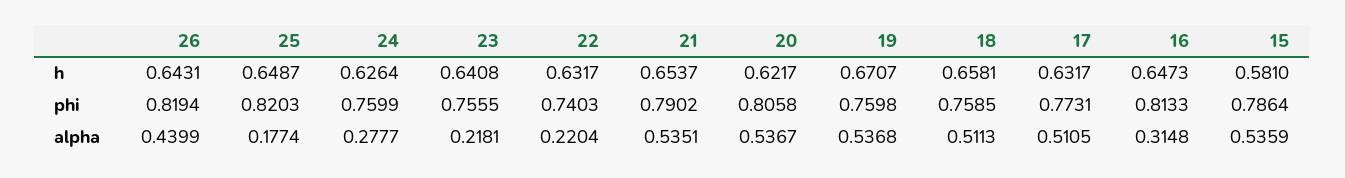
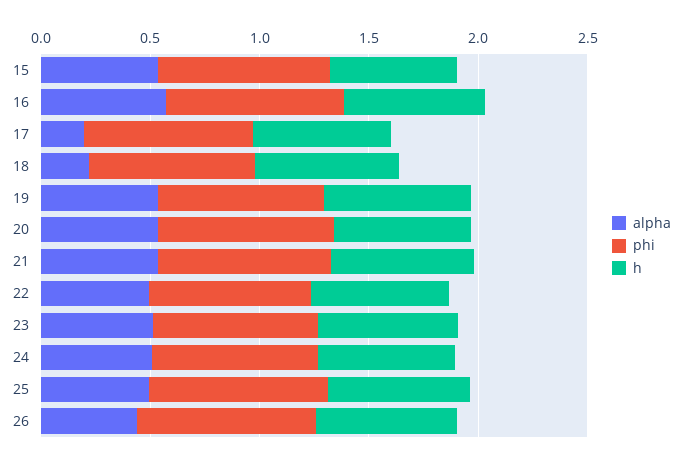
alpha, 25: 0.1774 -> 0.5
alpha, 24: 0.2777 -> 0.5
alpha, 23: 0.2181 -> 0.5
alpha, 22: 0.2204 -> 0.5
alpha, 18: 0.5113 -> 0.2
alpha, 17: 0.5105 -> 0.2
alpha, 16: 0.3148 -> 0.6

